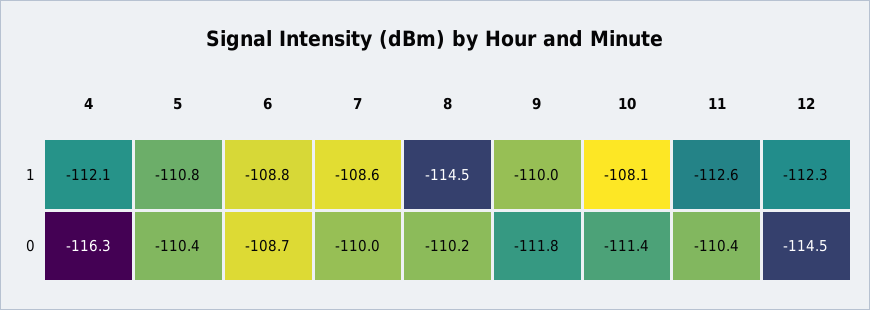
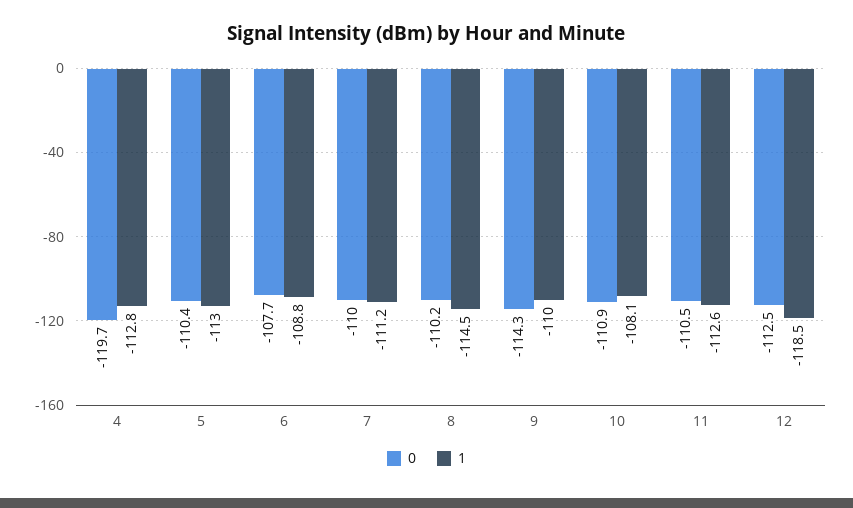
1, 4: -112.1 -> -112.8
1, 5: -110.8 -> -113
1, 7: -108.6 -> -111.2
1, 12: -112.3 -> -118.5
0, 4: -116.3 -> -119.7
0, 6: -108.7 -> -107.7
0, 9: -111.8 -> -114.3
0, 10: -111.4 -> -110.9
0, 11: -110.4 -> -110.5
0, 12: -114.5 -> -112.5

